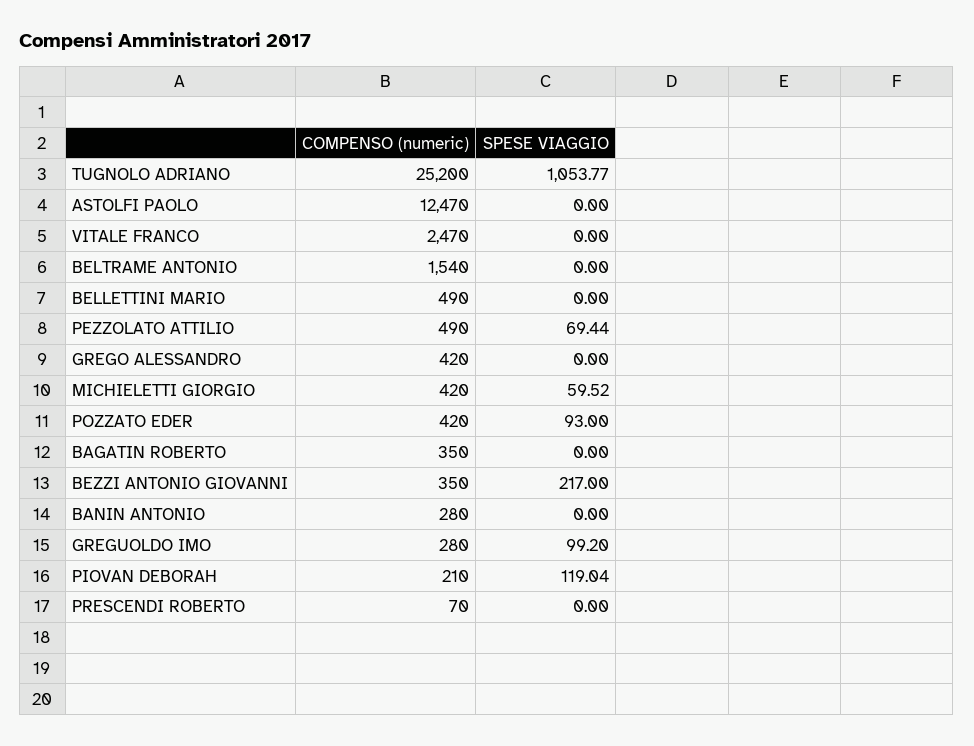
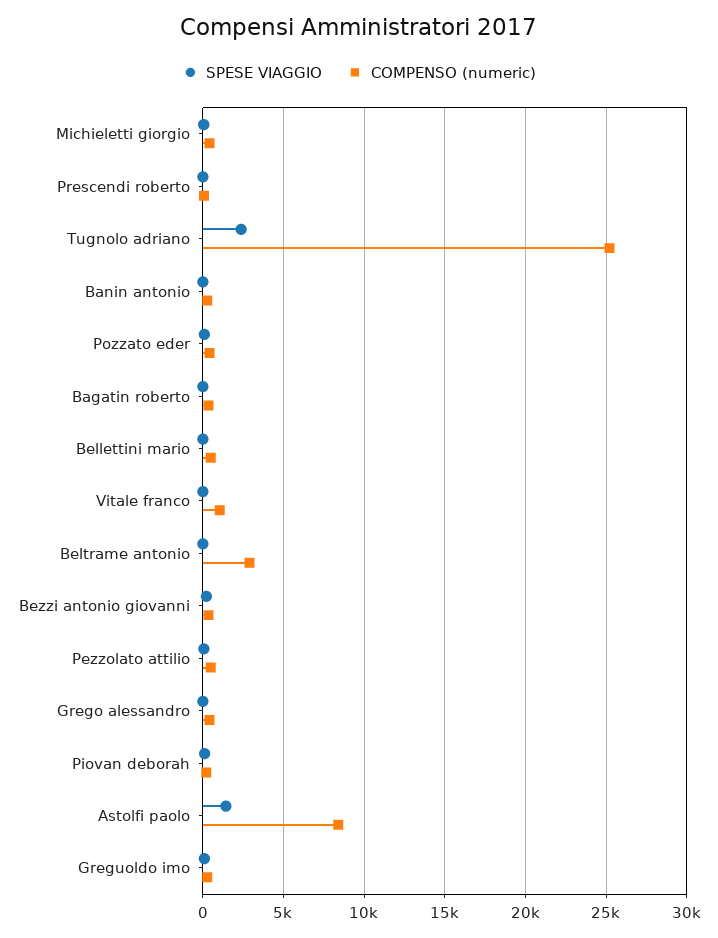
SPESE VIAGGIO, TUGNOLO ADRIANO: 1053.77 -> 2500
COMPENSO (numeric), ASTOLFI PAOLO: 12470 -> 8500
SPESE VIAGGIO, ASTOLFI PAOLO: 0 -> 1500
COMPENSO (numeric), VITALE FRANCO: 2470 -> 1000
COMPENSO (numeric), BELTRAME ANTONIO: 1540 -> 3000

